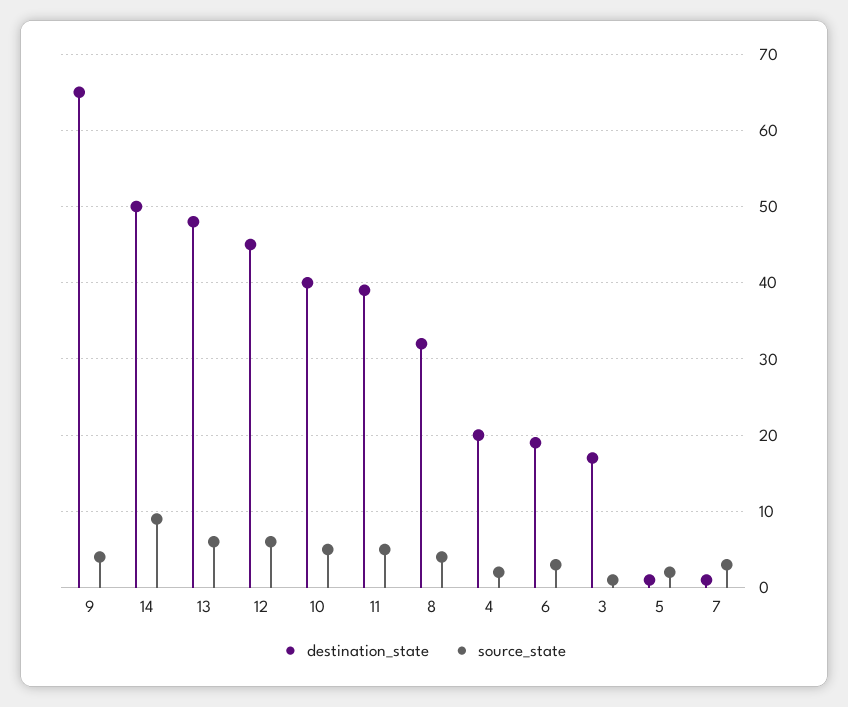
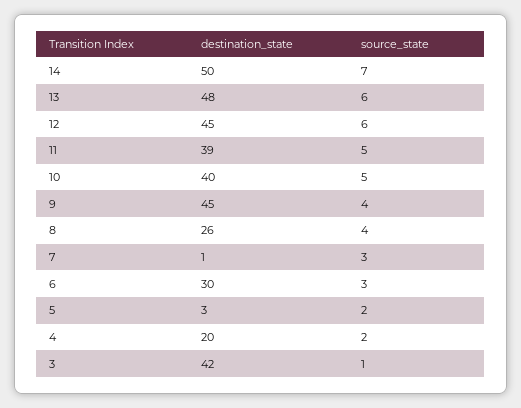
destination_state, 9: 65 -> 45
source_state, 14: 9 -> 7
destination_state, 8: 32 -> 26
destination_state, 6: 19 -> 30
destination_state, 3: 17 -> 42
destination_state, 5: 1 -> 3

